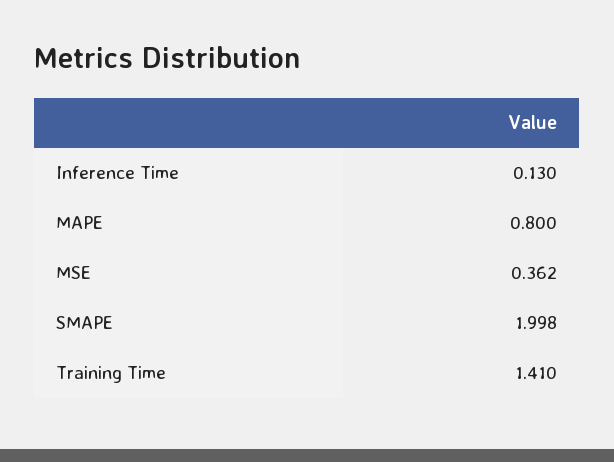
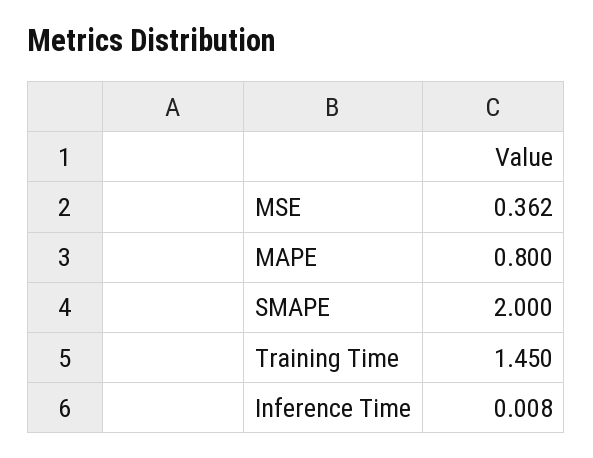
Inference Time: 0.13 -> 0.008
SMAPE: 1.998 -> 2
Training Time: 1.41 -> 1.45

